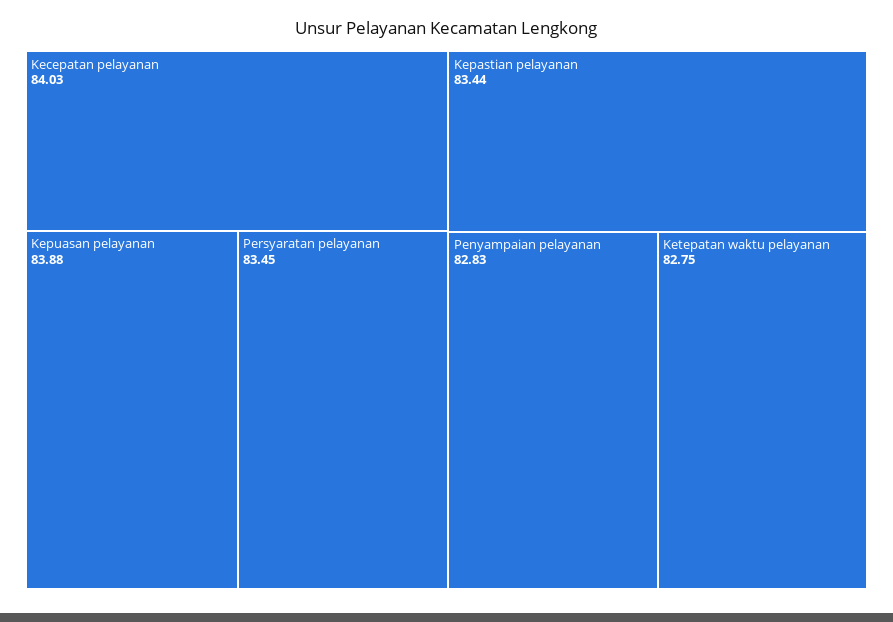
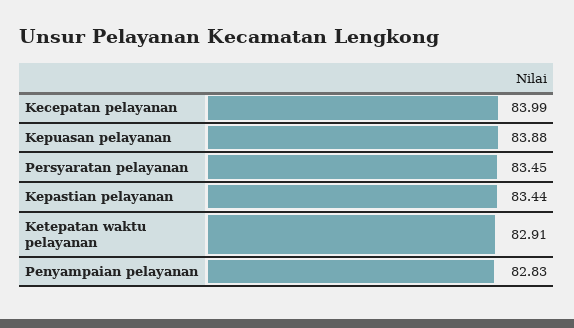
Kecepatan pelayanan: 84.03 -> 83.99
Ketepatan waktu pelayanan: 82.75 -> 82.91

